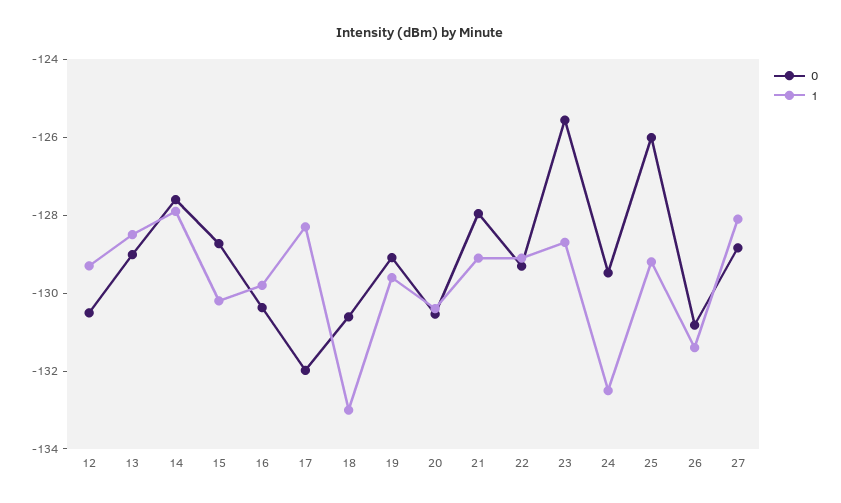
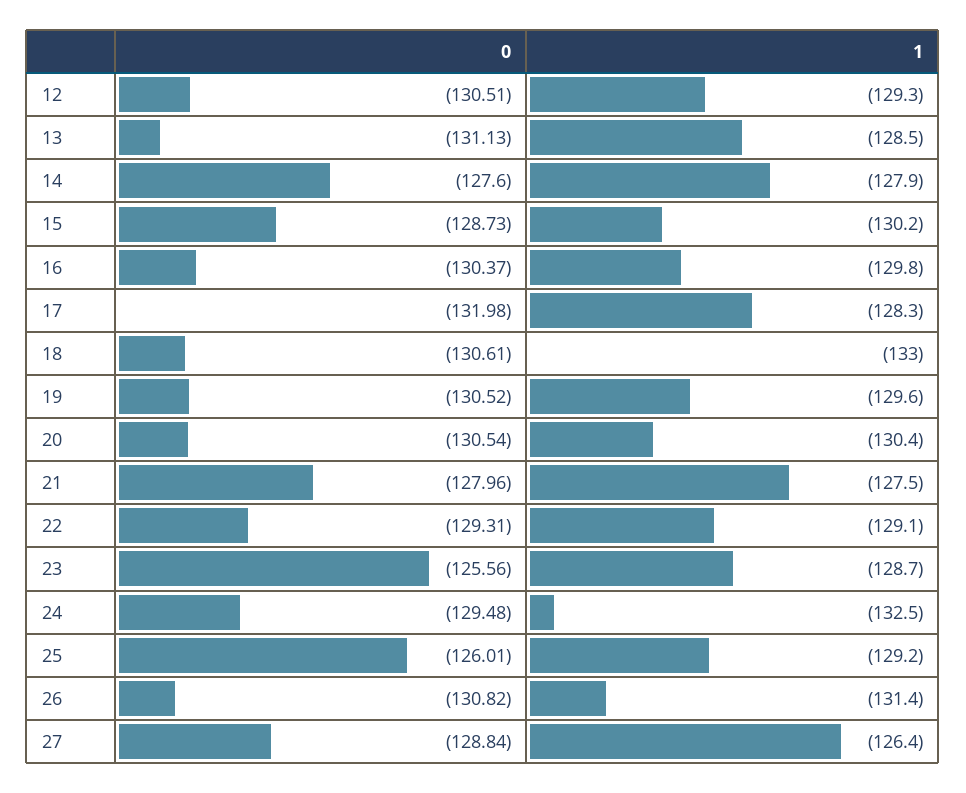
0, 13: -129 -> -131.13
0, 19: -129 -> -130.52
1, 21: -129 -> -127.5
1, 27: -128 -> -126.4

